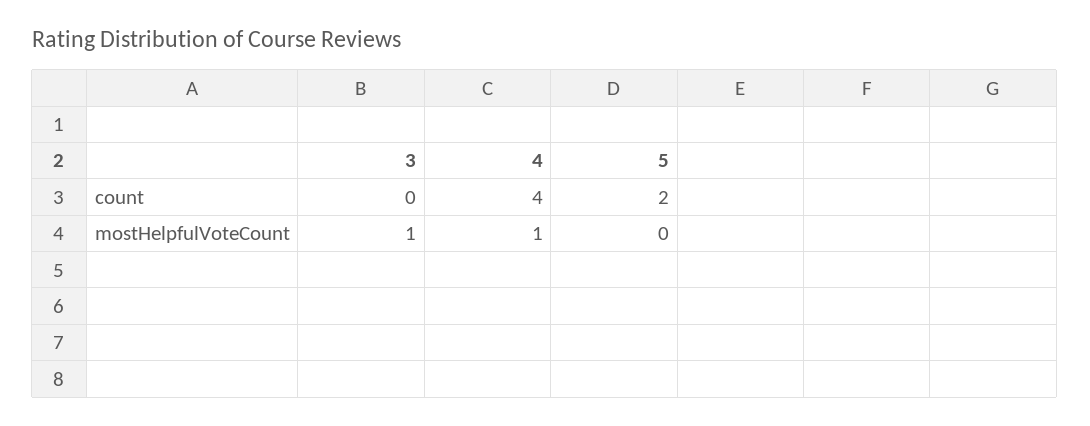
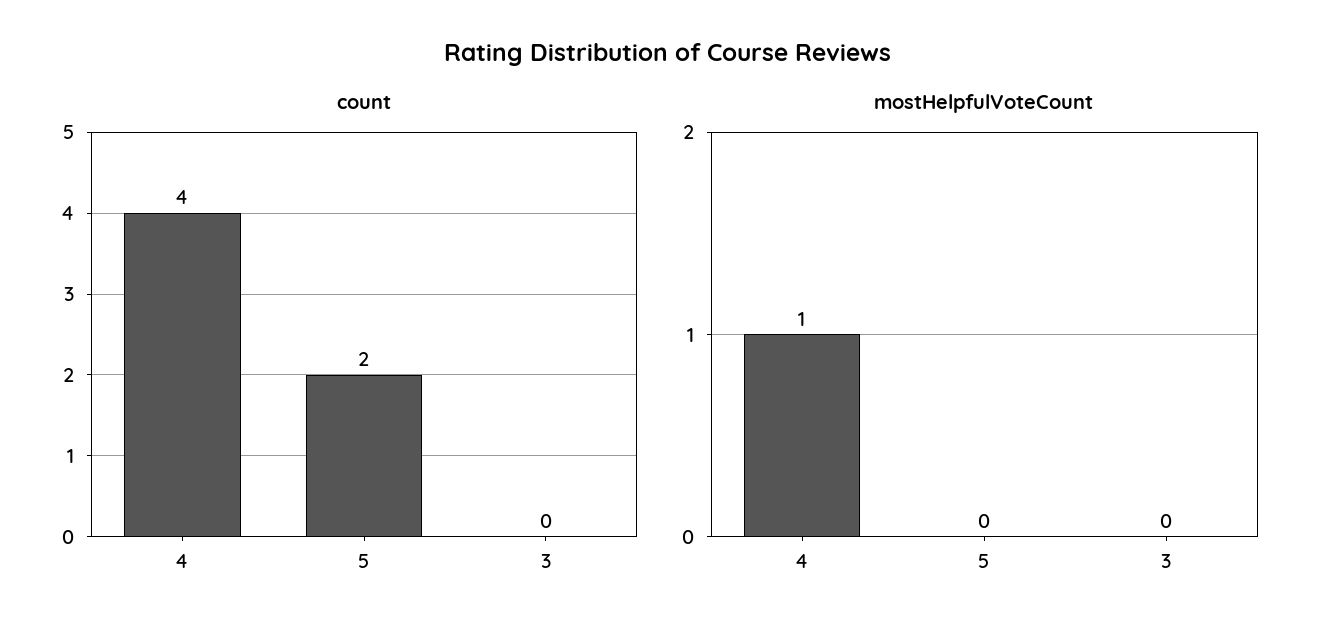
mostHelpfulVoteCount, 3: 1 -> 0

